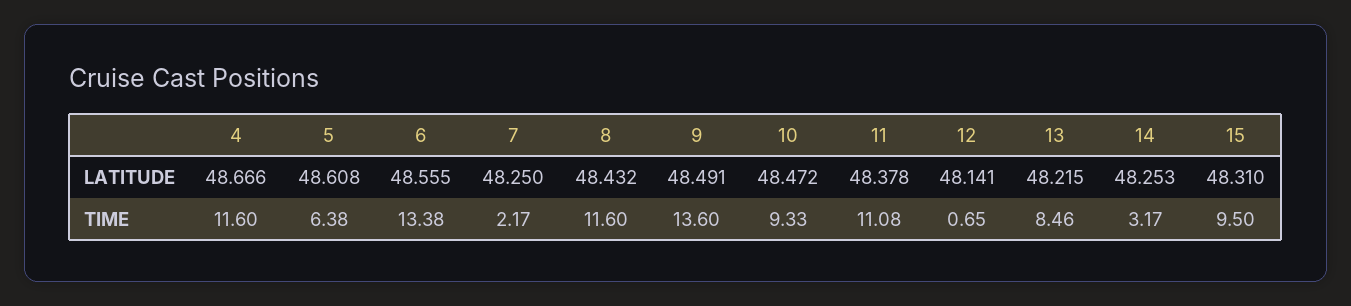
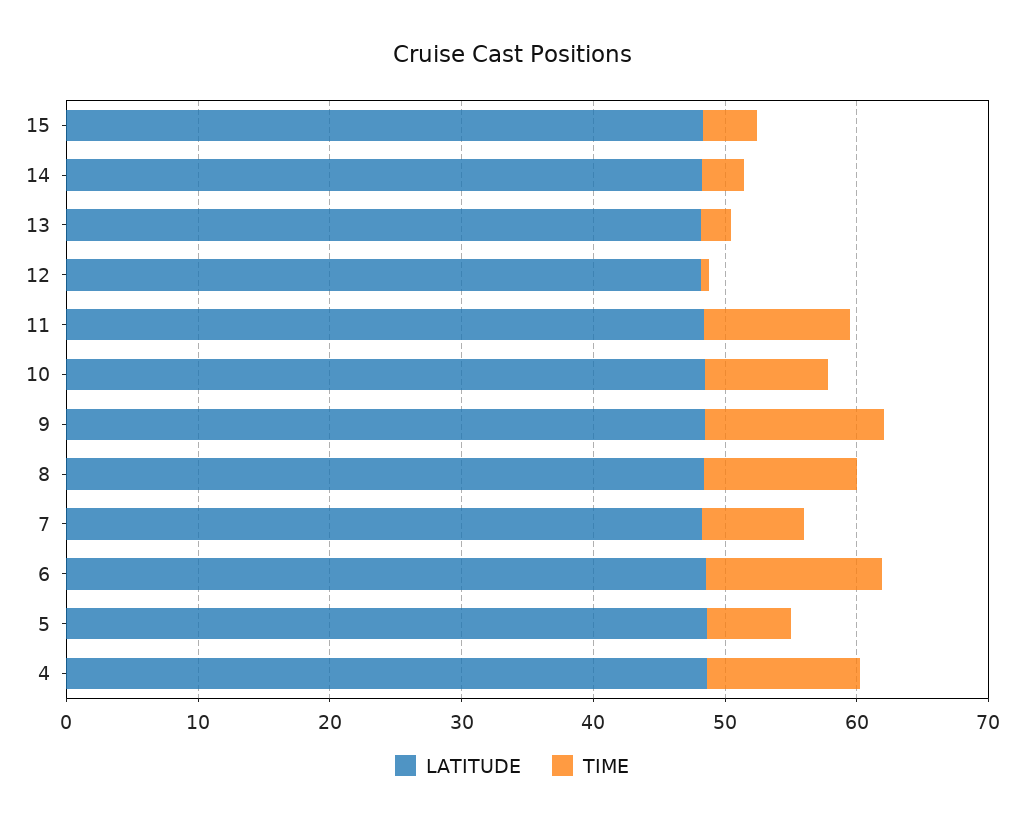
TIME, 7: 2.17 -> 8
TIME, 13: 8.46 -> 2
TIME, 15: 9.5 -> 4

